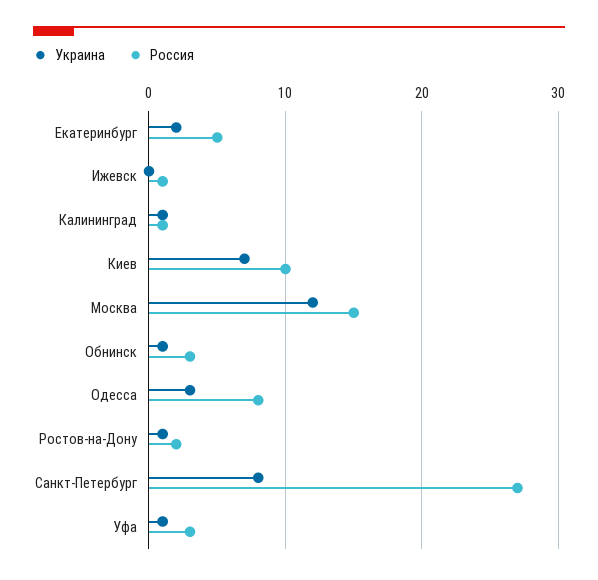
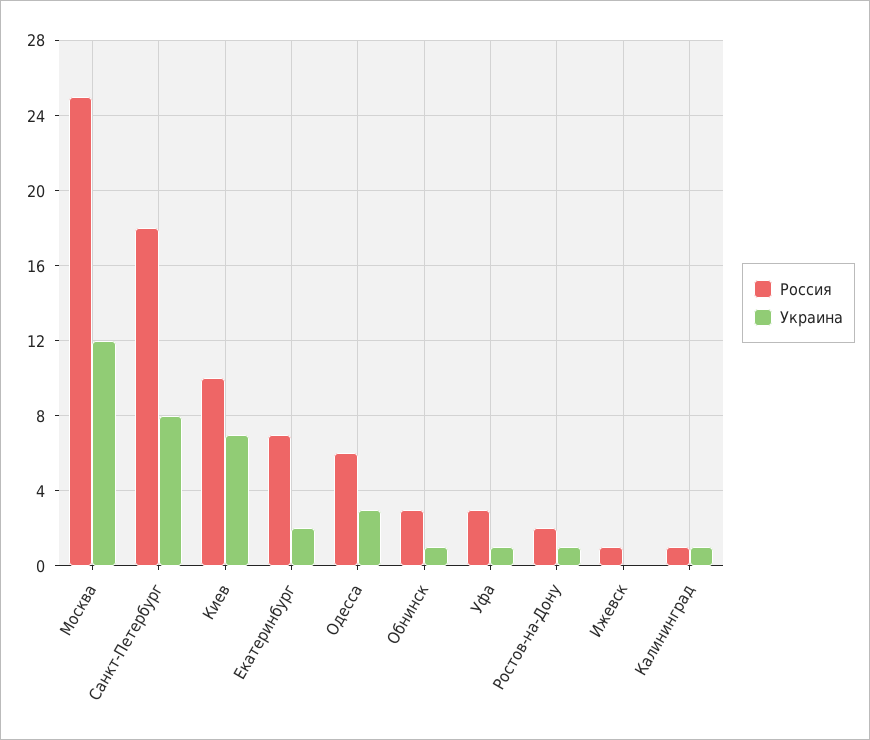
Россия, Екатеринбург: 5 -> 7
Россия, Москва: 15 -> 25
Россия, Одесса: 8 -> 6
Россия, Санкт-Петербург: 27 -> 18

